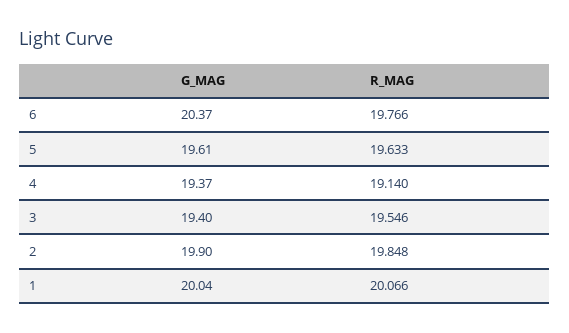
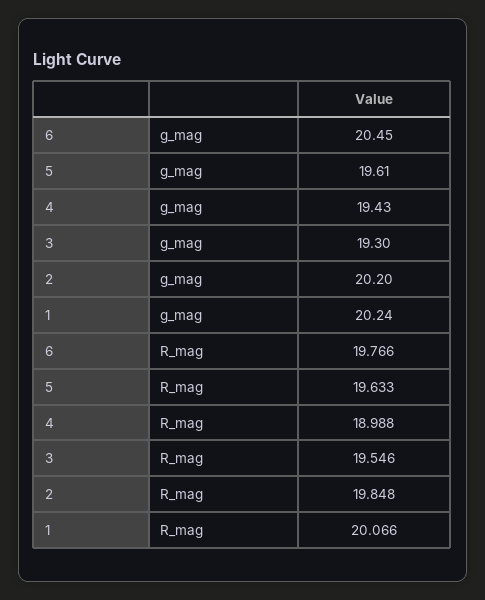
G_MAG, 6: 20.37 -> 20.45
G_MAG, 4: 19.37 -> 19.43
R_MAG, 4: 19.14 -> 18.988
G_MAG, 3: 19.4 -> 19.3
G_MAG, 2: 19.9 -> 20.2
G_MAG, 1: 20.04 -> 20.24

